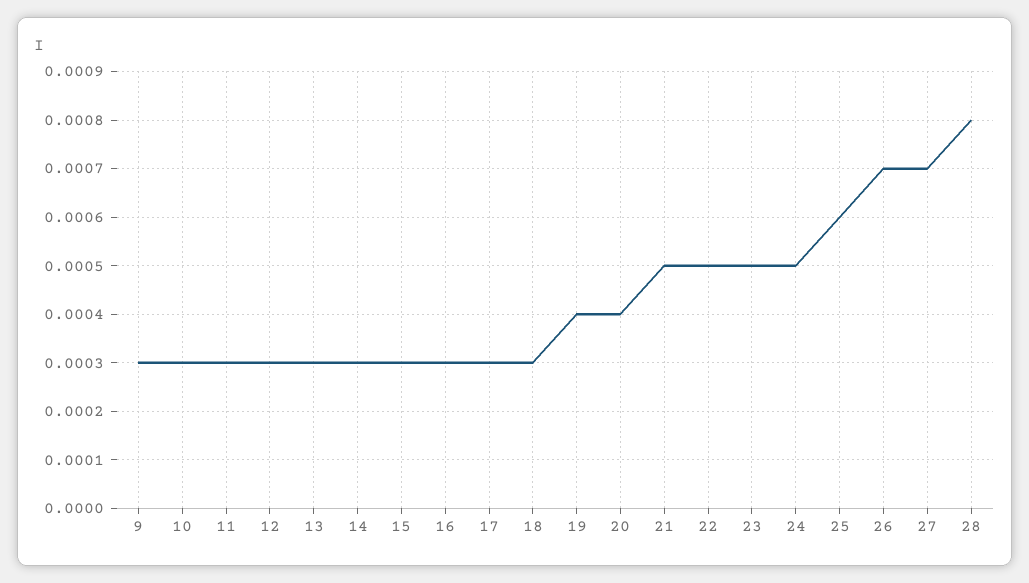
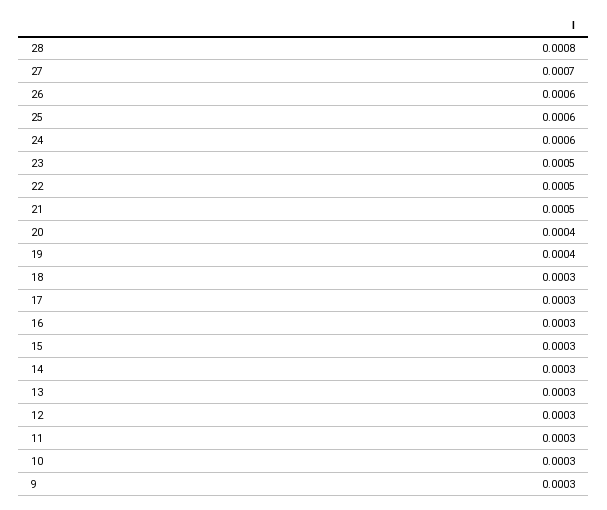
24: 0.0005 -> 0.0006
26: 0.0007 -> 0.0006

